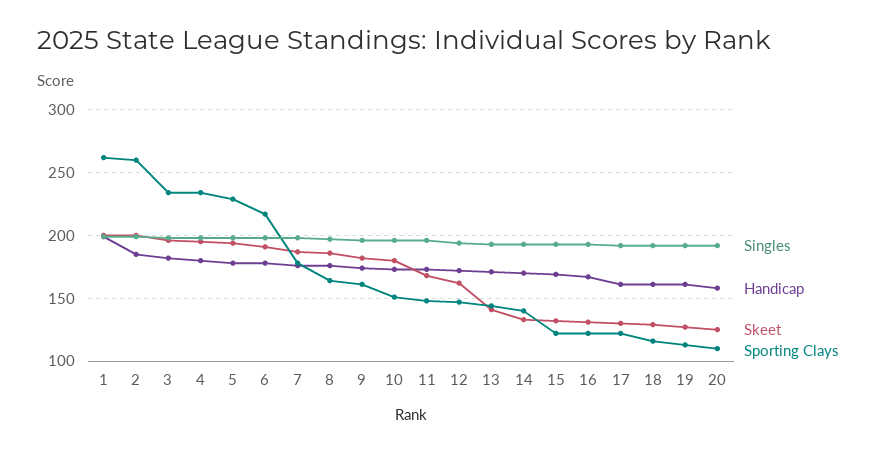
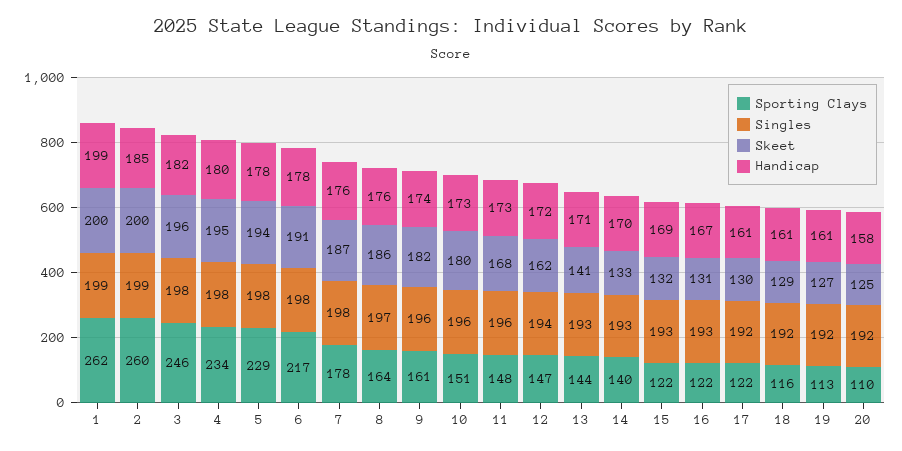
Sporting Clays, 3: 235 -> 246

